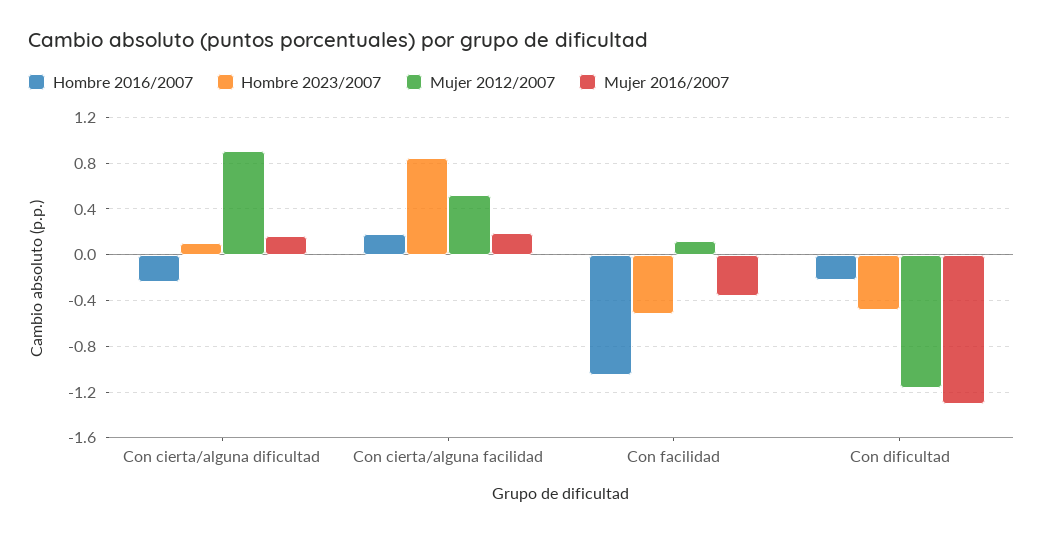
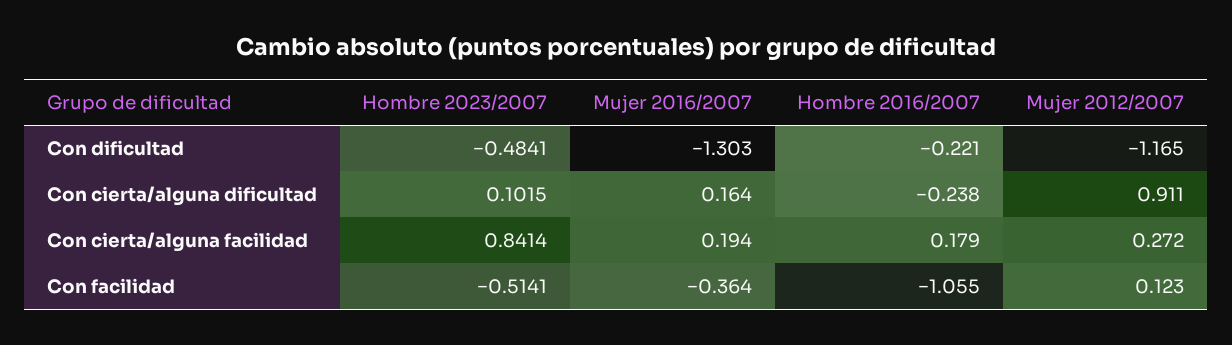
Mujer 2012/2007, Con cierta/alguna facilidad: 0.5 -> 0.272

